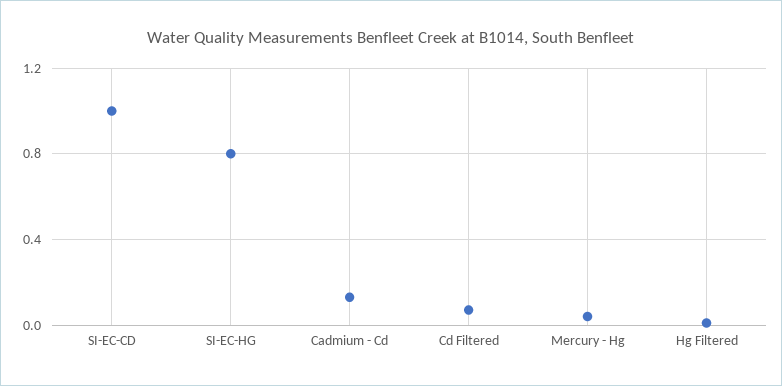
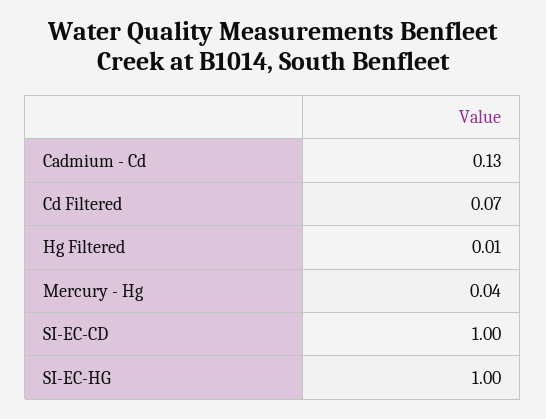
SI-EC-HG: 0.8 -> 1

